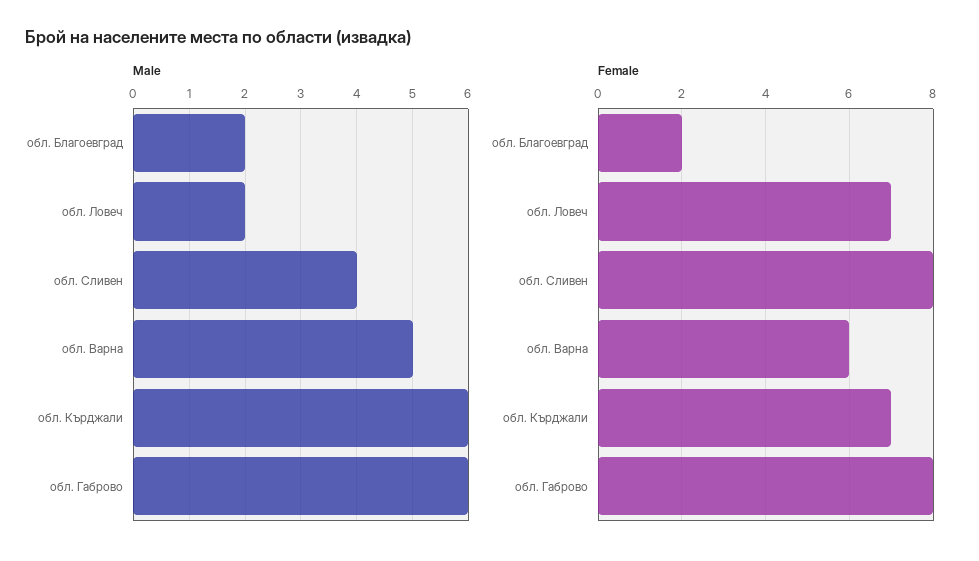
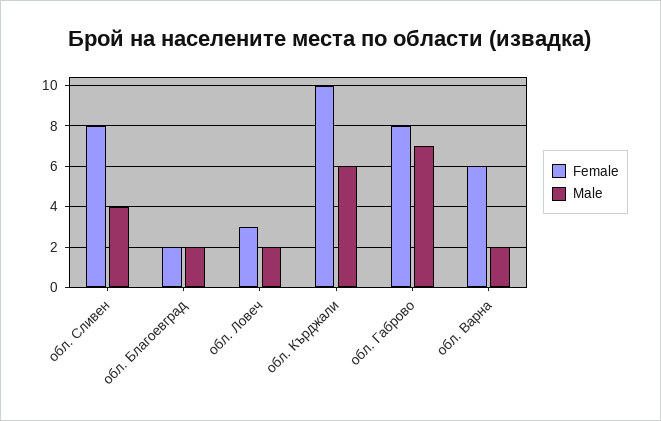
Male, обл. Варна: 5 -> 2
Male, обл. Габрово: 6 -> 7
Female, обл. Ловеч: 7 -> 3
Female, обл. Кърджали: 7 -> 10

